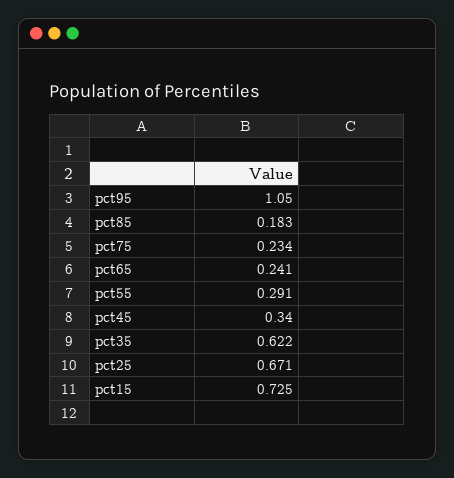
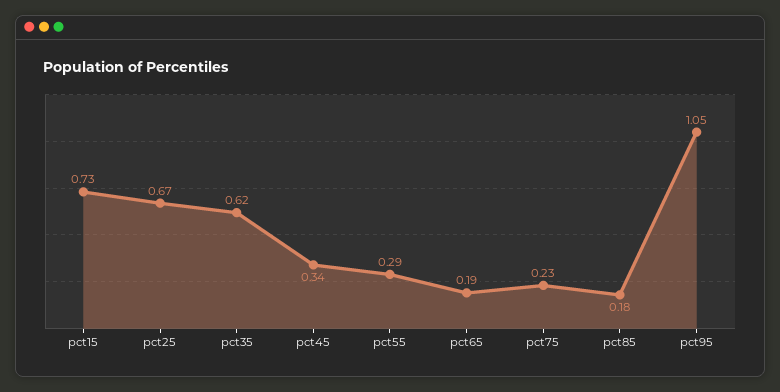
pct65: 0.241 -> 0.19

